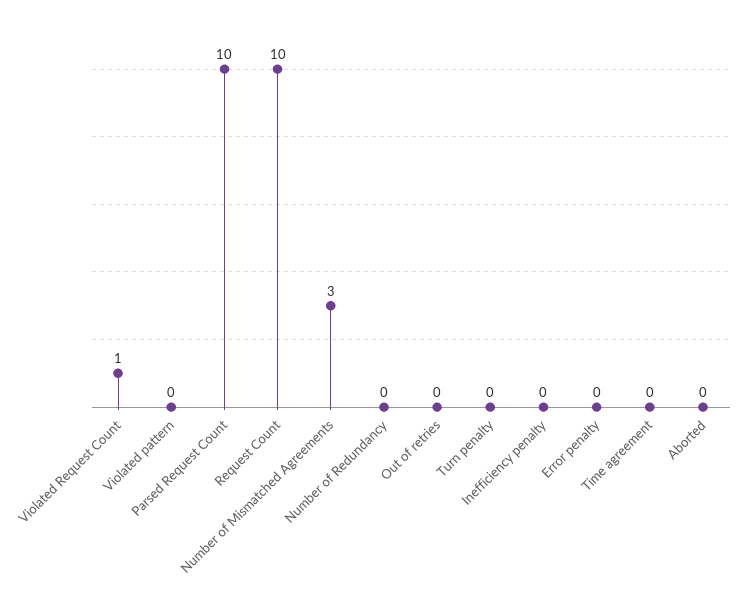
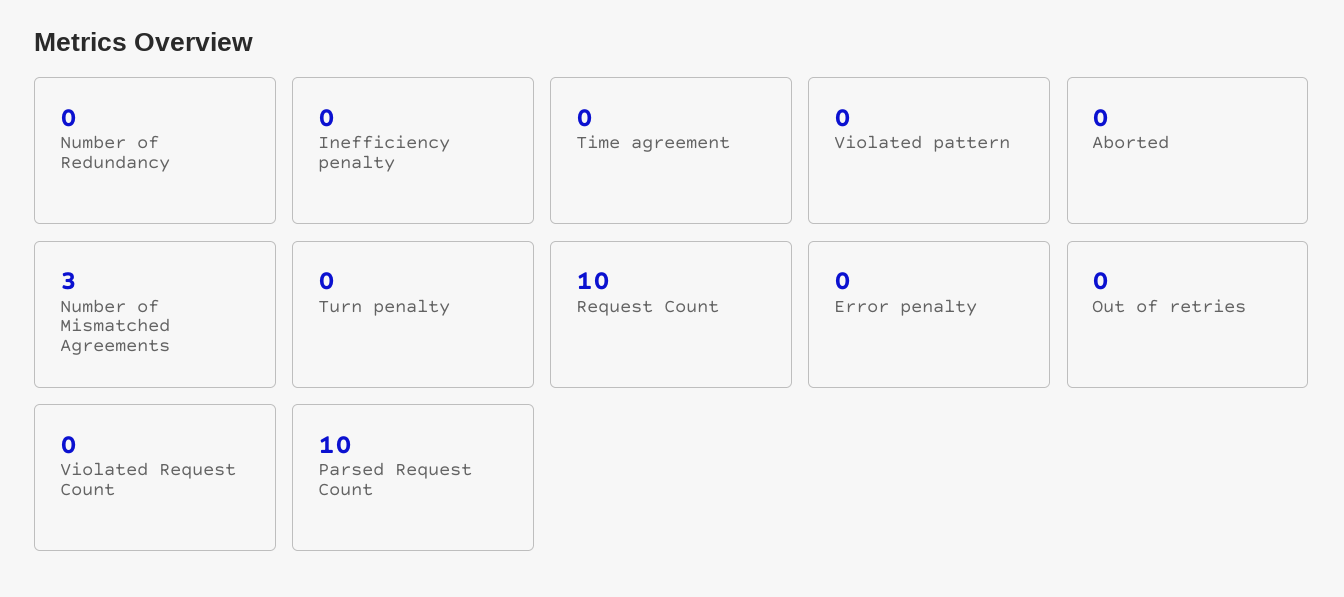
Violated Request Count: 1 -> 0

